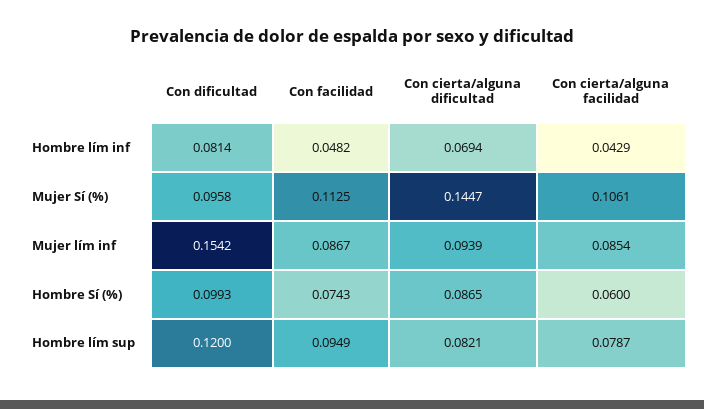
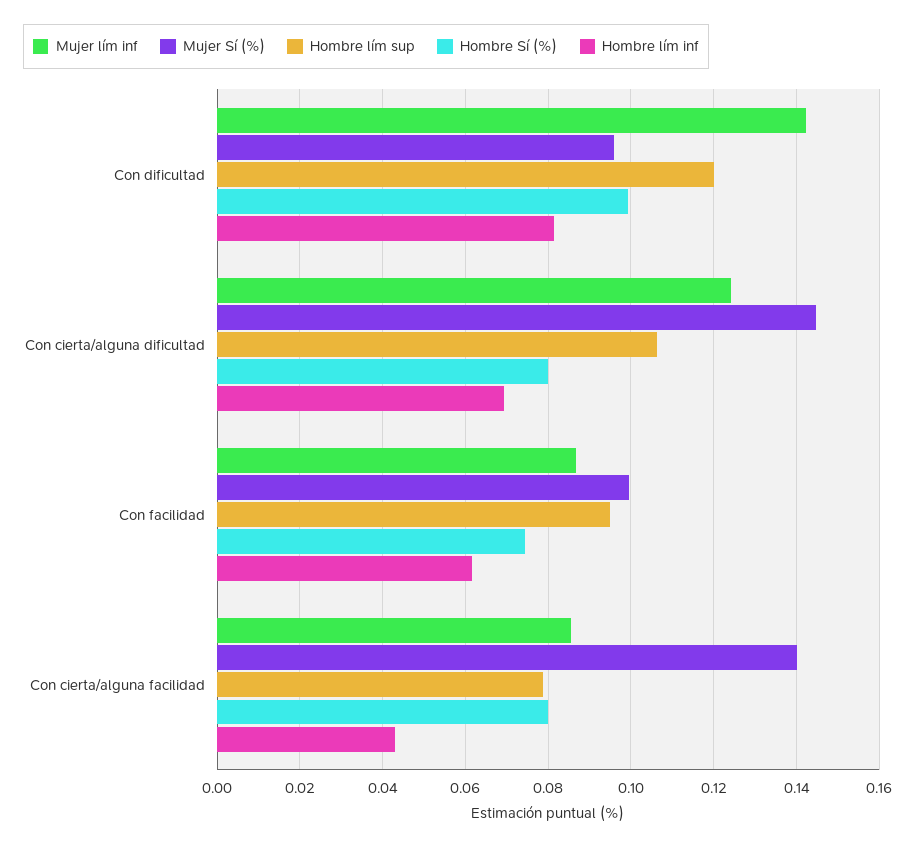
Hombre lím inf, Con facilidad: 0.0482 -> 0.062
Mujer Sí (%), Con facilidad: 0.1125 -> 0.1
Mujer Sí (%), Con cierta/alguna facilidad: 0.1061 -> 0.14
Mujer lím inf, Con dificultad: 0.1542 -> 0.142
Mujer lím inf, Con cierta/alguna dificultad: 0.0939 -> 0.124
Hombre Sí (%), Con cierta/alguna dificultad: 0.0865 -> 0.08
Hombre Sí (%), Con cierta/alguna facilidad: 0.06 -> 0.08
Hombre lím sup, Con cierta/alguna dificultad: 0.0821 -> 0.106

